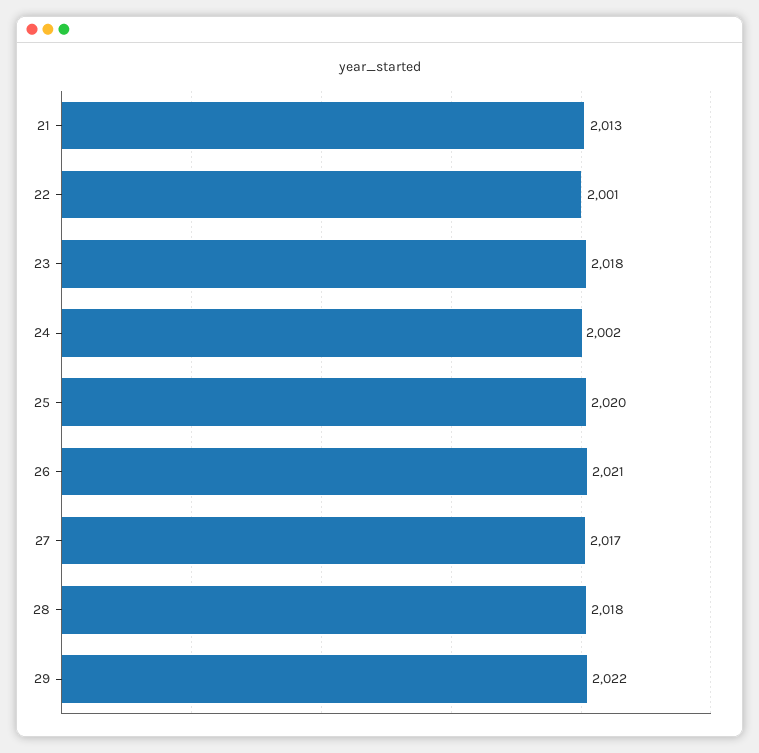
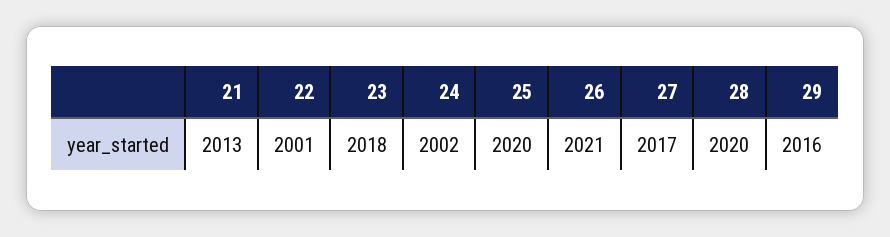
28: 2018 -> 2020
29: 2022 -> 2016

